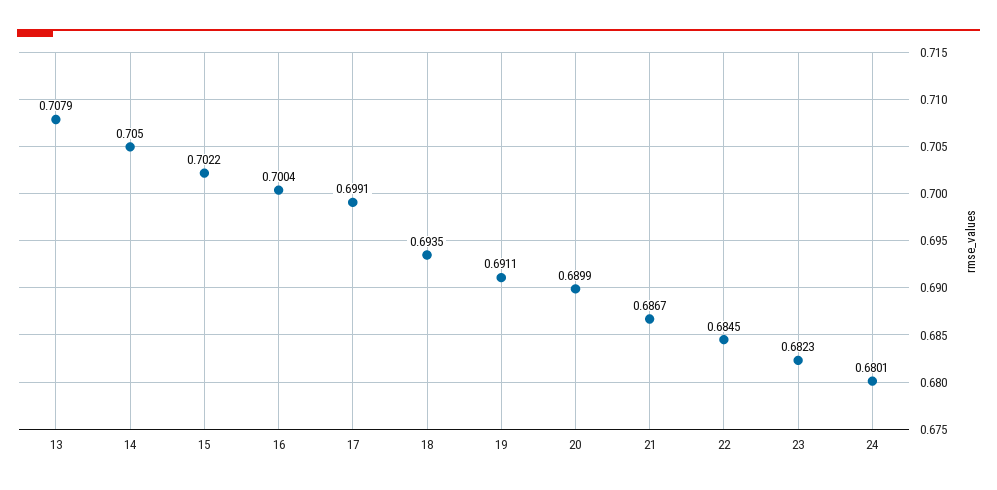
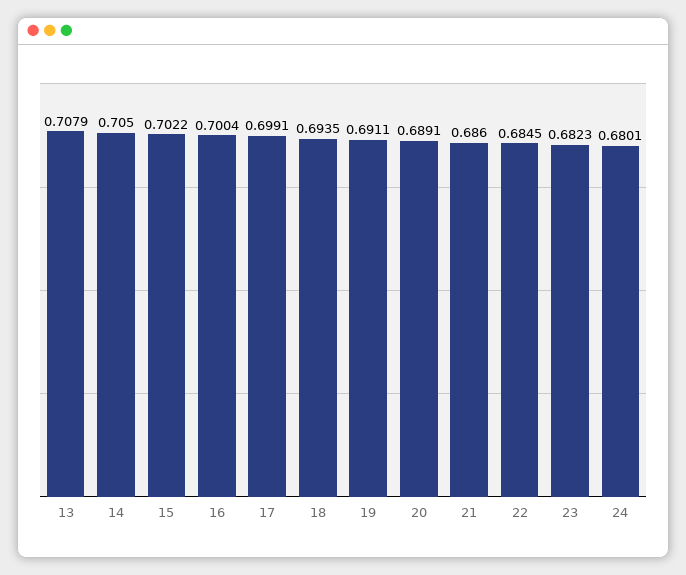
20: 0.6899 -> 0.6891
21: 0.6867 -> 0.686

